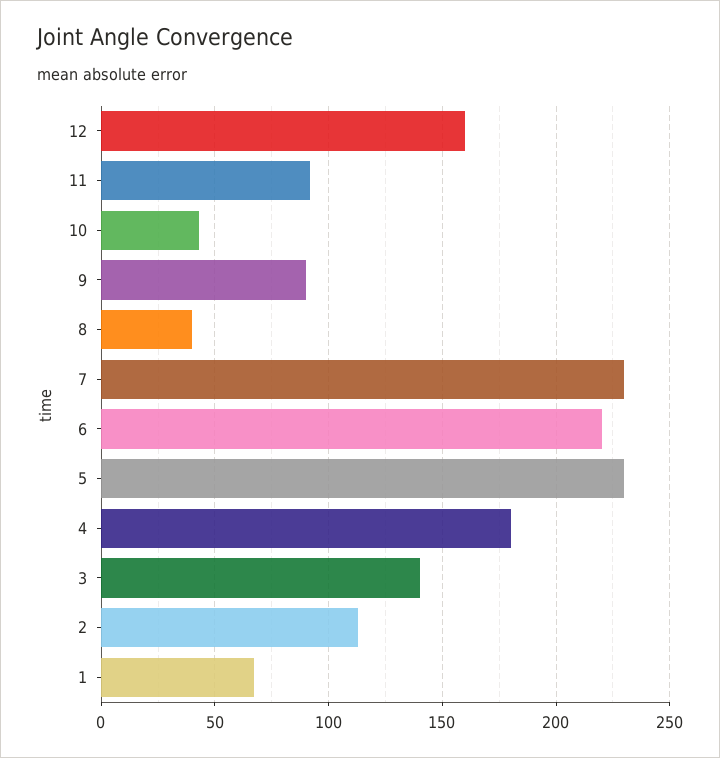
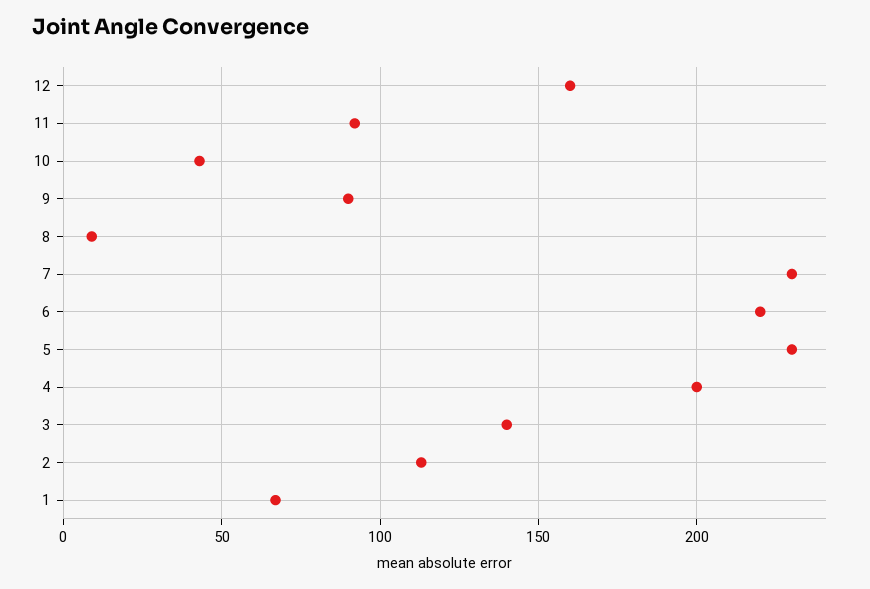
8: 40 -> 10
4: 180 -> 200

